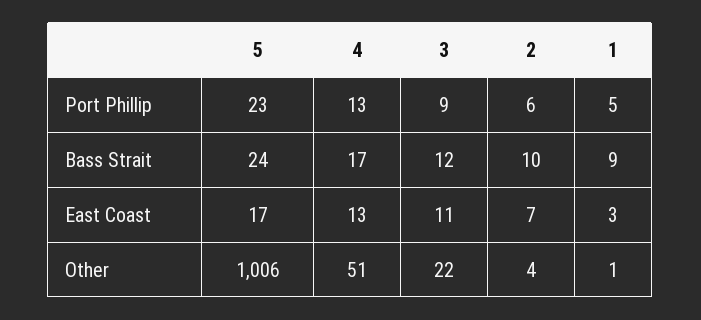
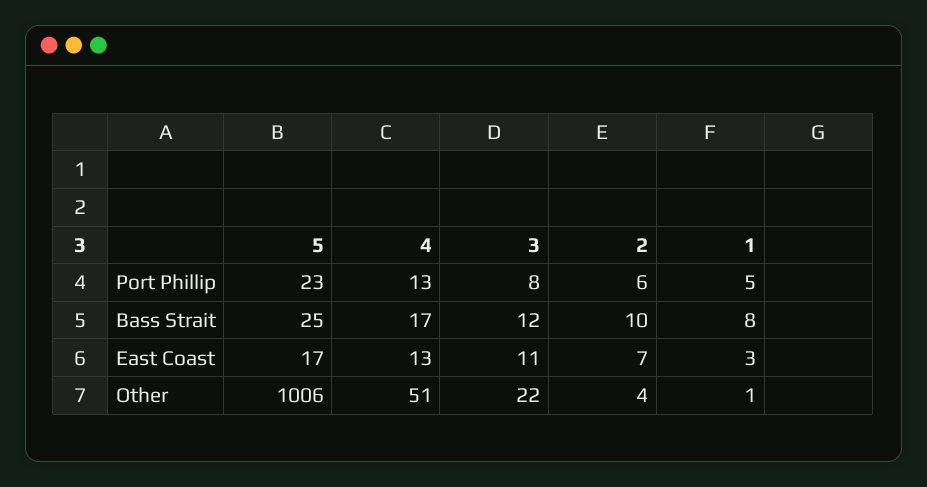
3, Port Phillip: 9 -> 8
5, Bass Strait: 24 -> 25
1, Bass Strait: 9 -> 8

